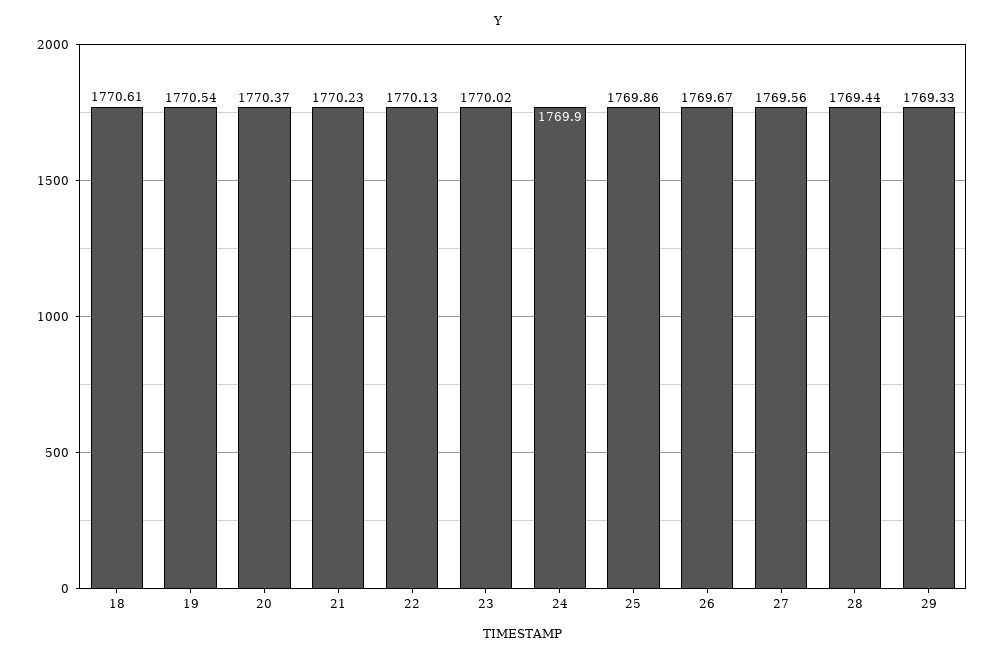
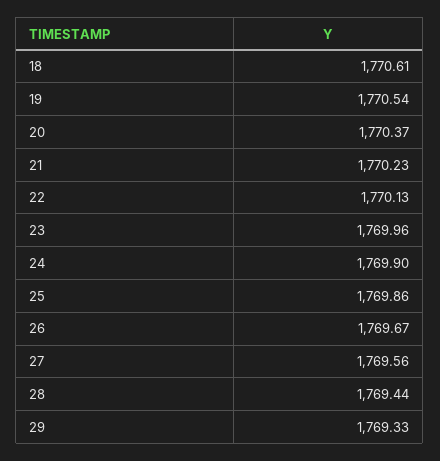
23: 1770.02 -> 1769.96

